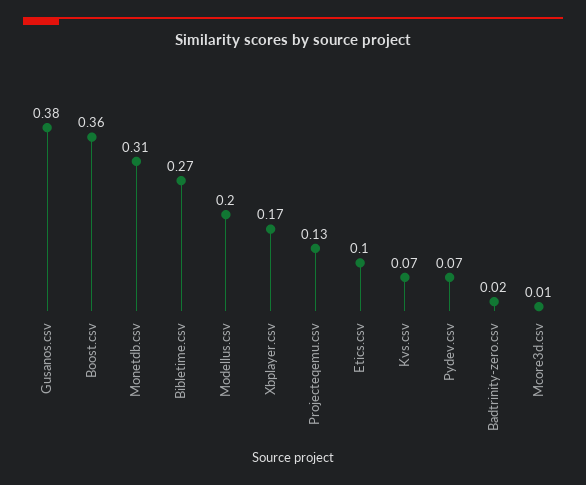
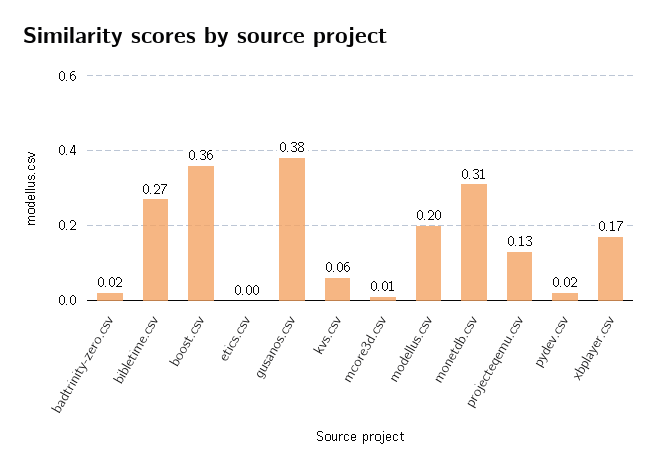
Etics.csv: 0.1 -> 0
Kvs.csv: 0.07 -> 0.06
Pydev.csv: 0.07 -> 0.02

